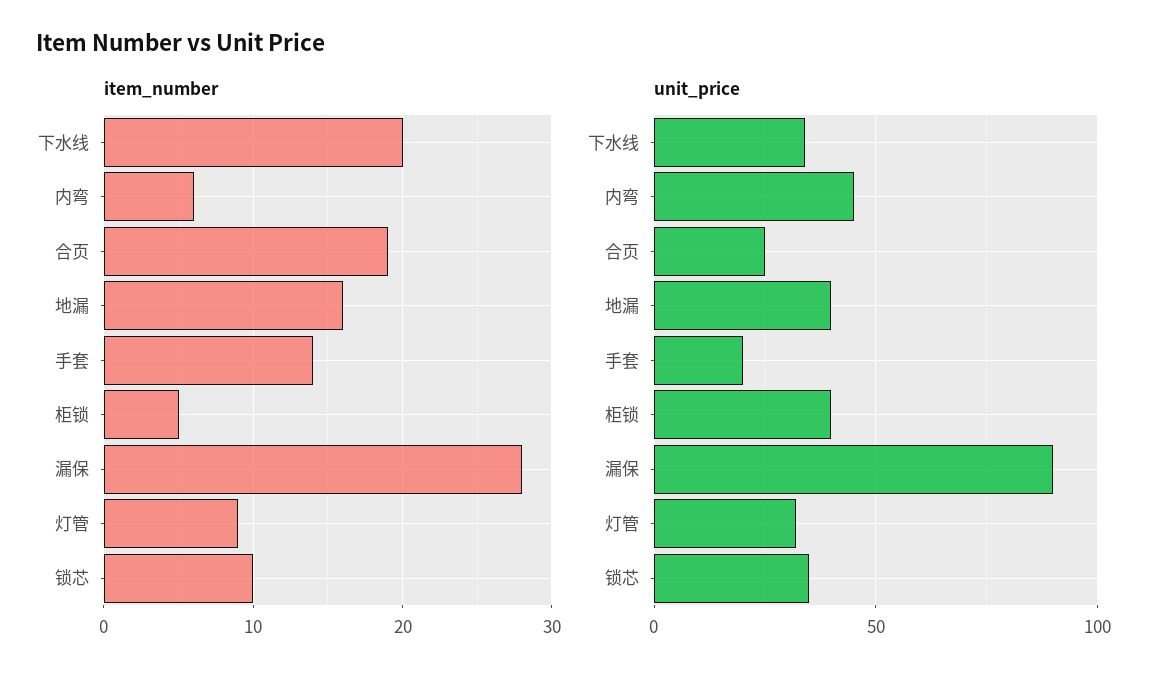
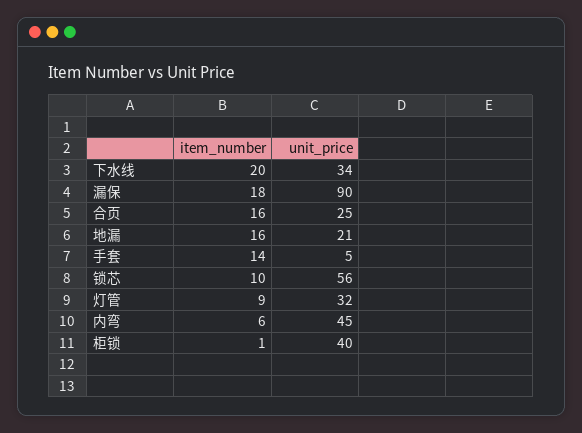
item_number, 合页: 19 -> 16
item_number, 柜锁: 5 -> 1
item_number, 漏保: 28 -> 18
unit_price, 地漏: 40 -> 21
unit_price, 手套: 20 -> 5
unit_price, 锁芯: 35 -> 56

